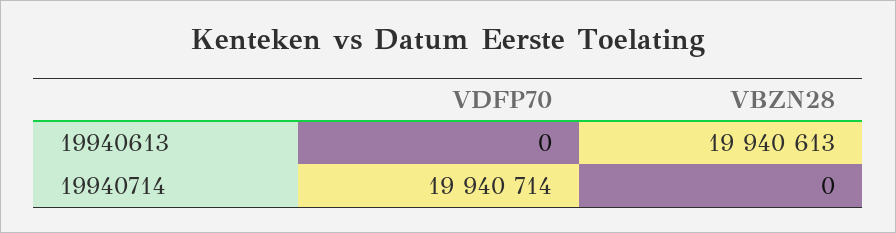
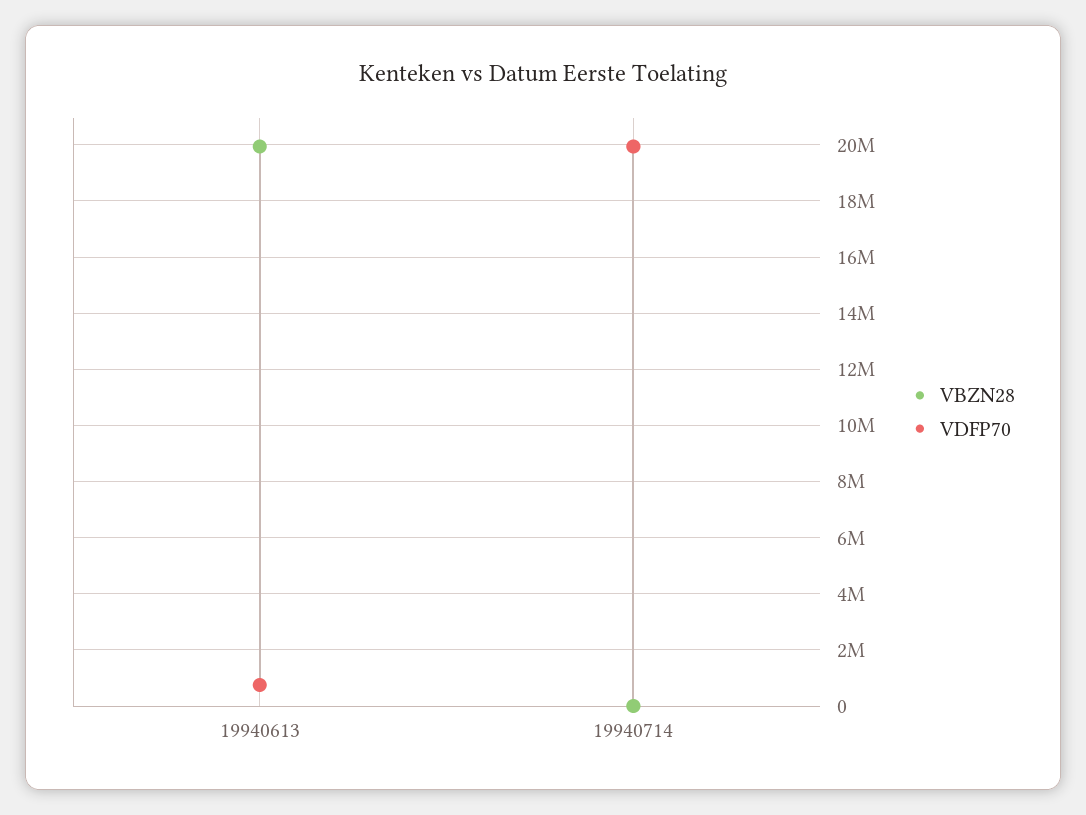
VDFP70, 19940613: 0 -> 750000

